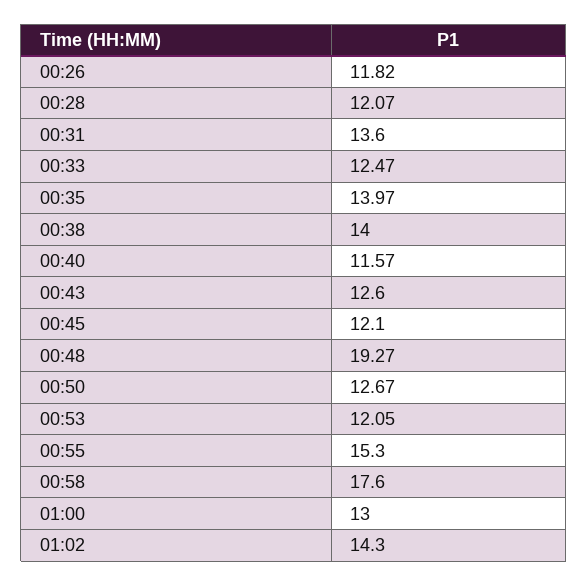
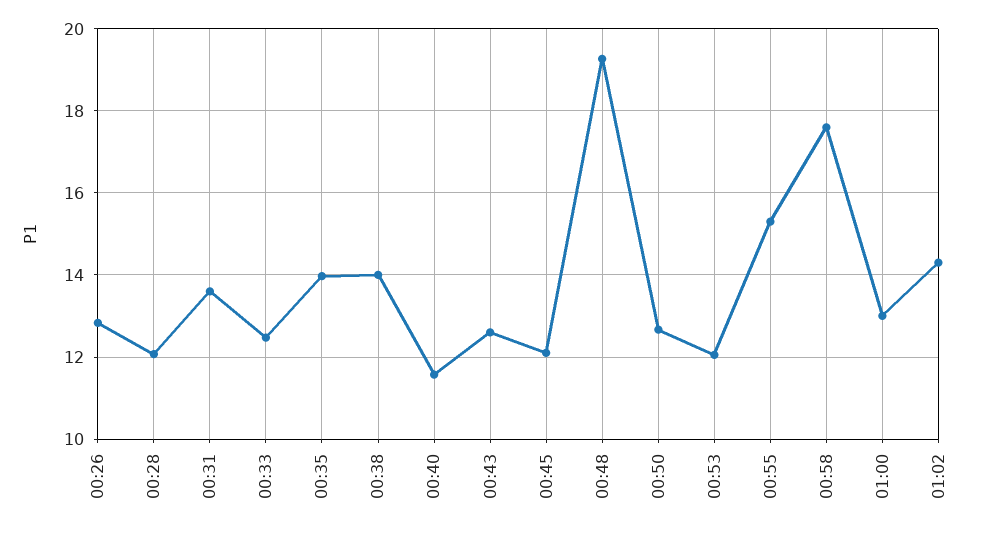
00:26: 11.82 -> 12.8

